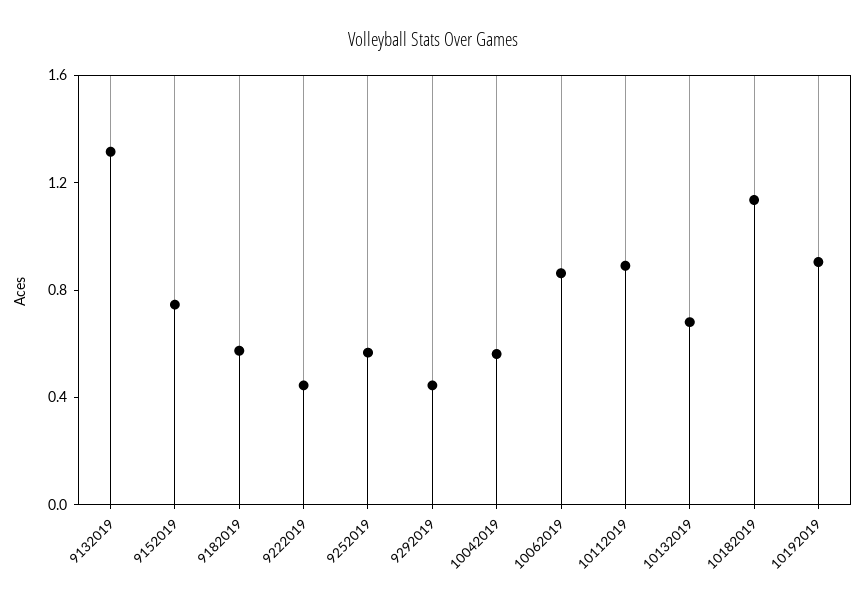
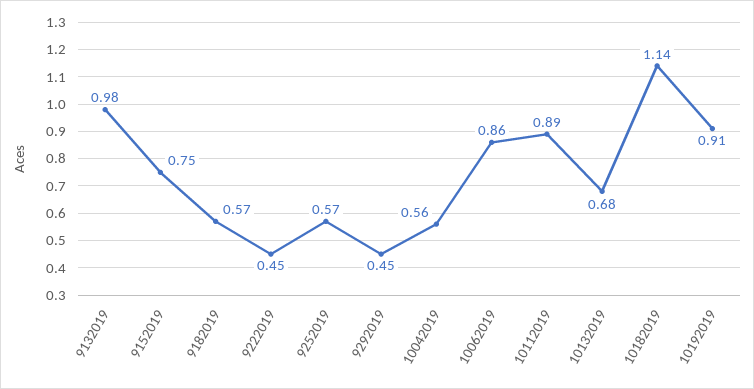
9132019: 1.3 -> 0.98

